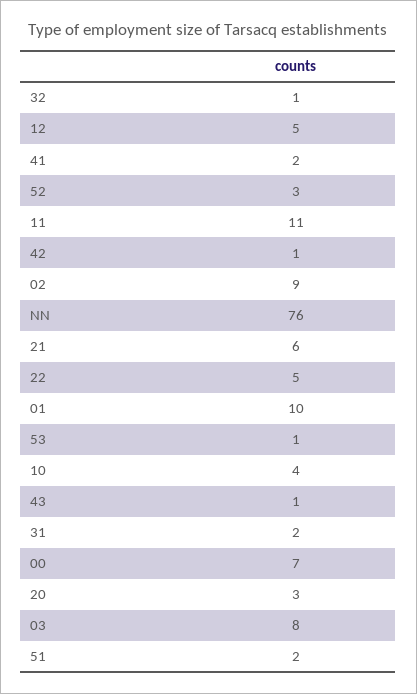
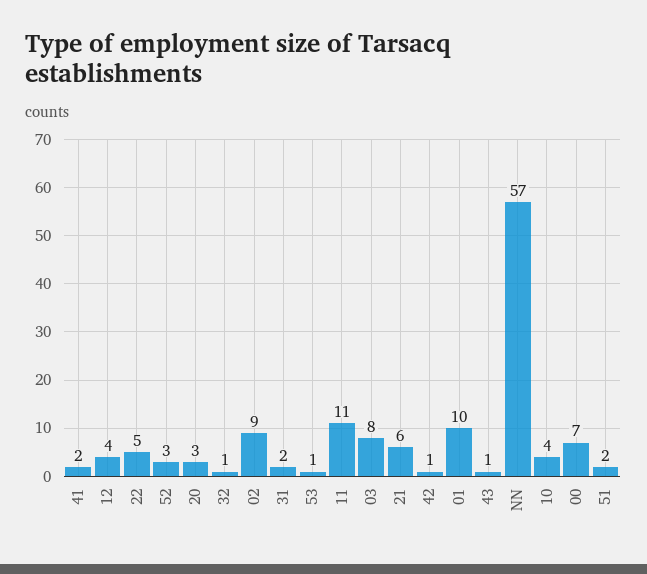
12: 5 -> 4
NN: 76 -> 57

